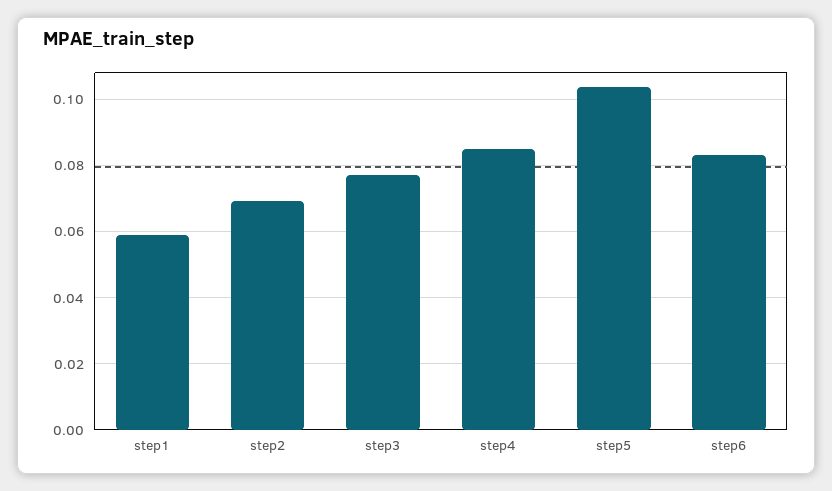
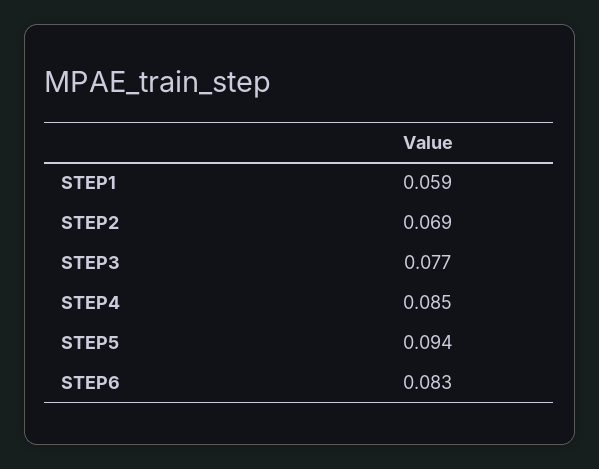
step5: 0.104 -> 0.094

